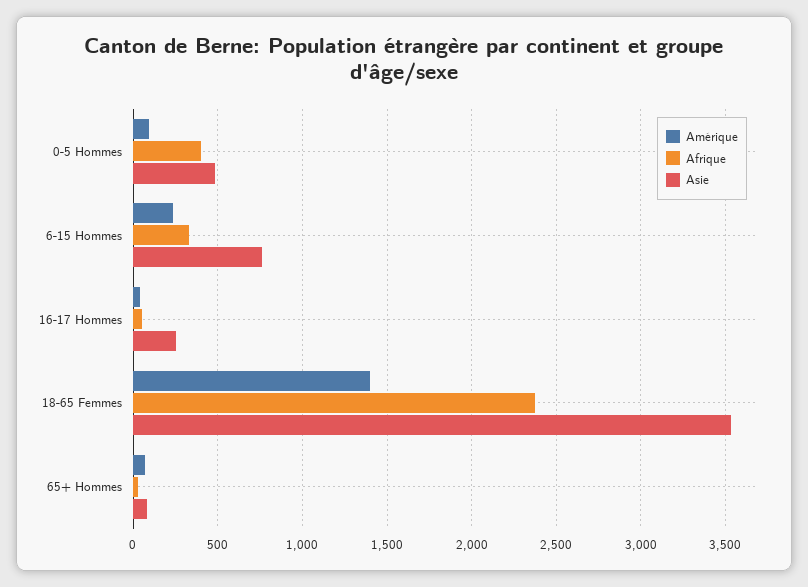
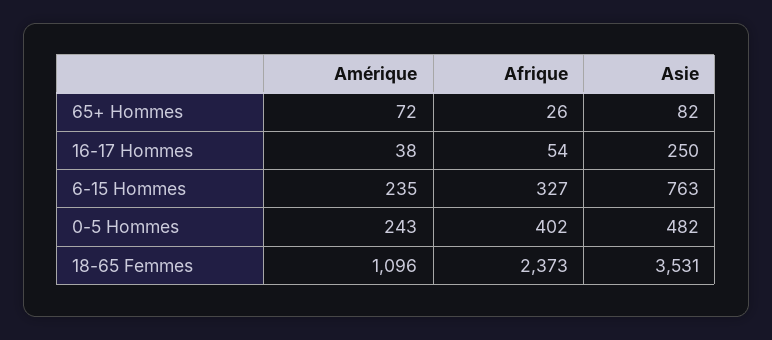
Amérique, 0-5 Hommes: 100 -> 243
Amérique, 18-65 Femmes: 1400 -> 1096

